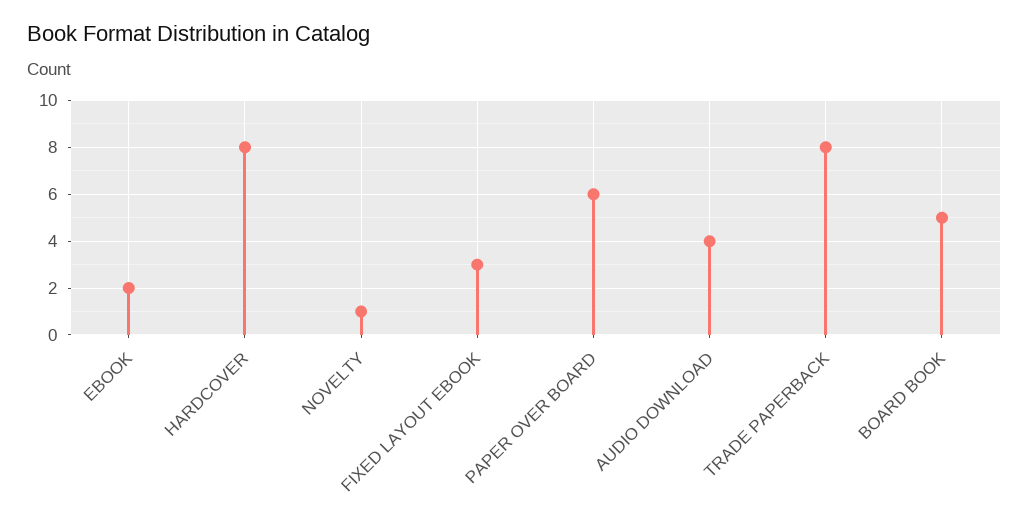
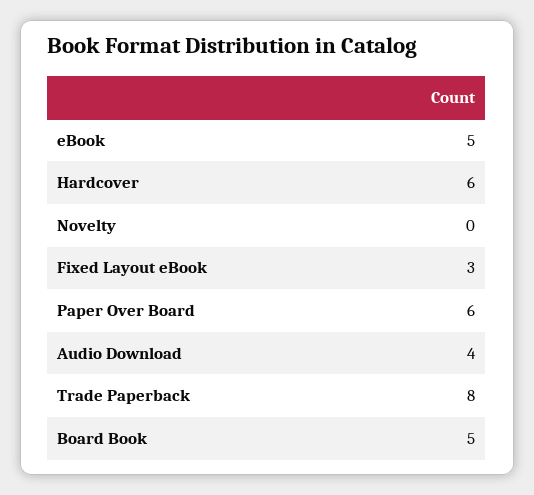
EBOOK: 2 -> 5
HARDCOVER: 8 -> 6
NOVELTY: 1 -> 0

